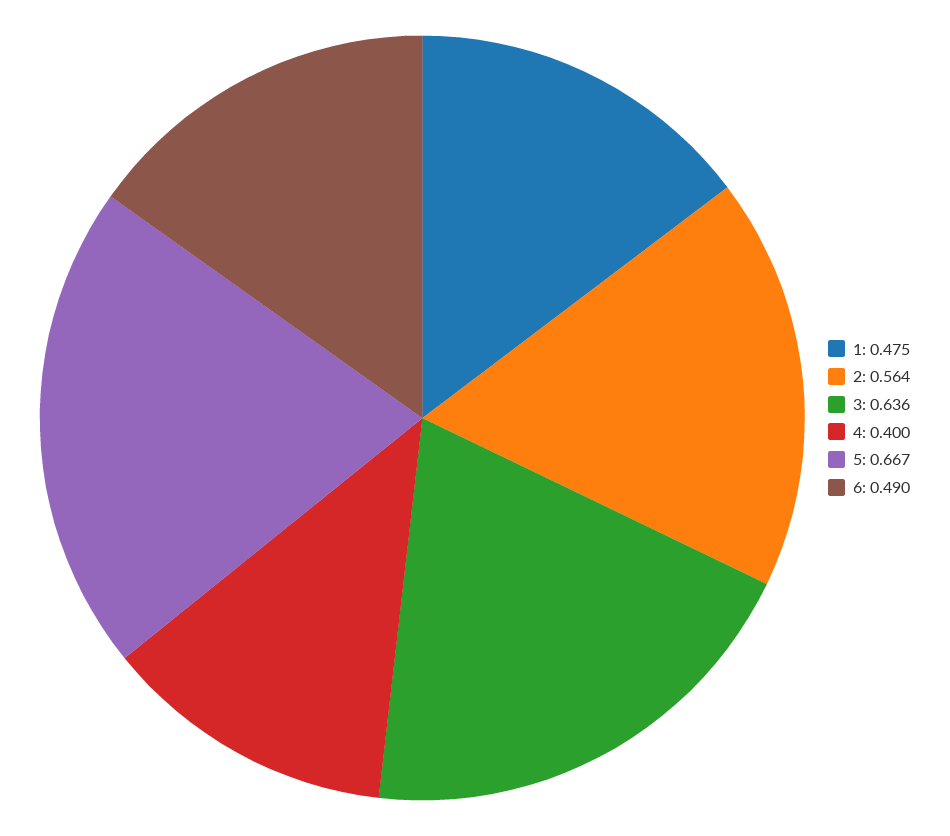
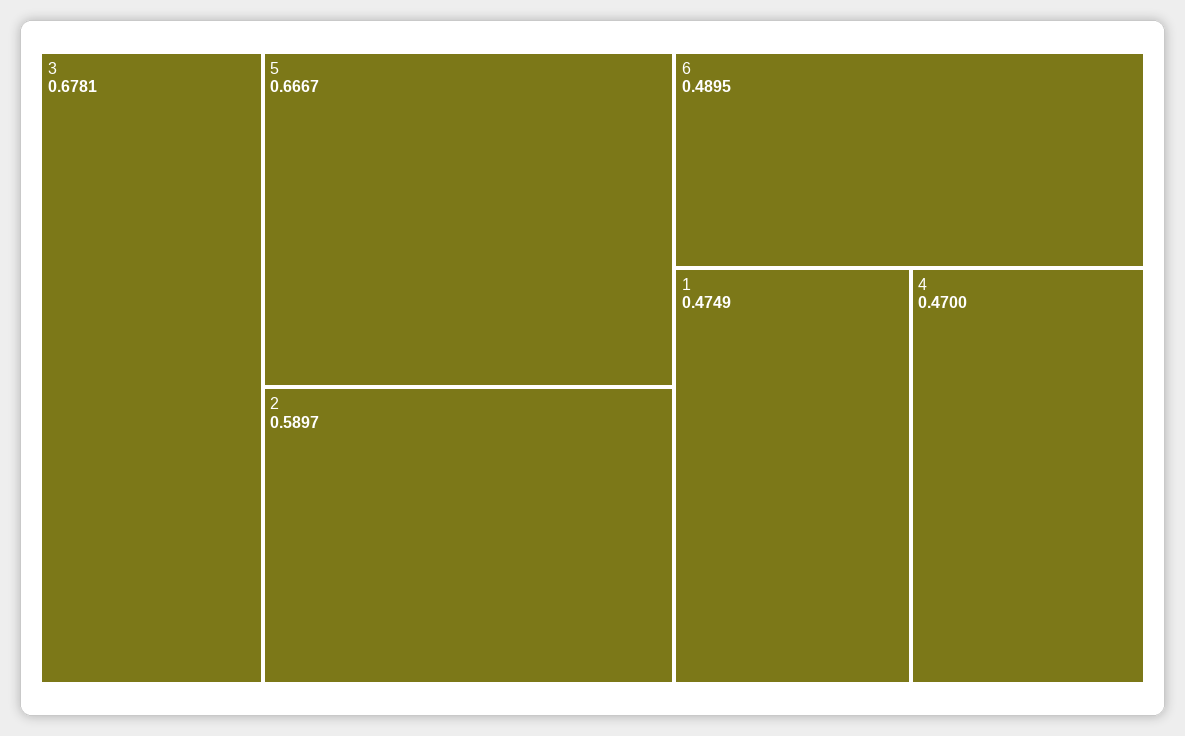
2: 0.564 -> 0.5897
3: 0.636 -> 0.6781
4: 0.4 -> 0.47

